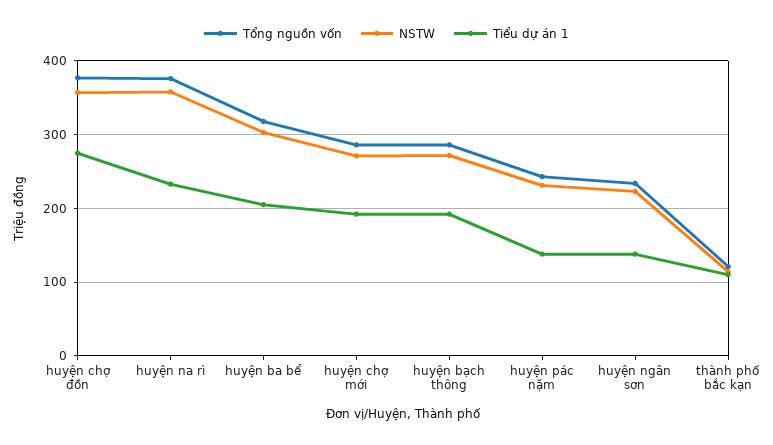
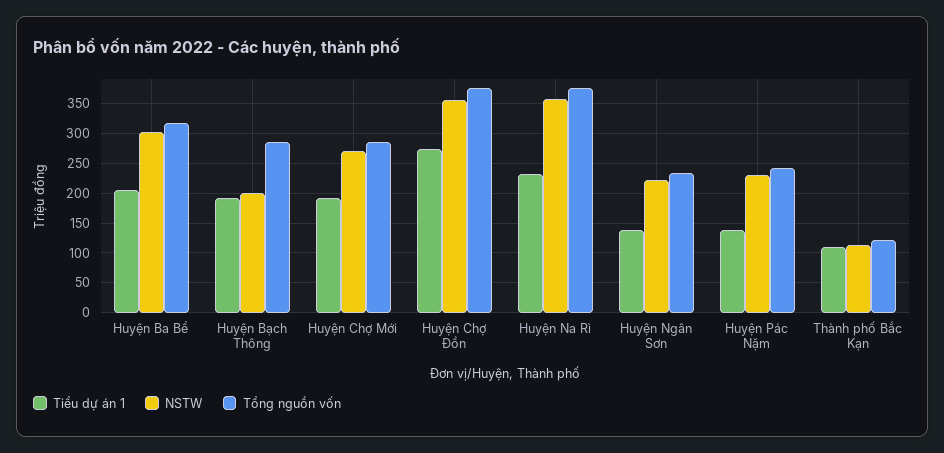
NSTW, huyện bạch thông: 270 -> 200

